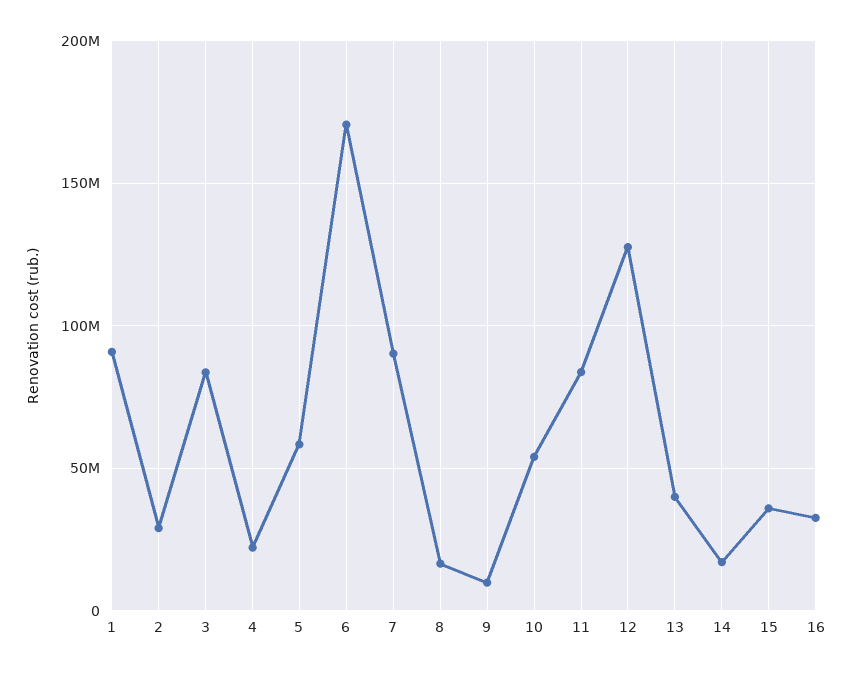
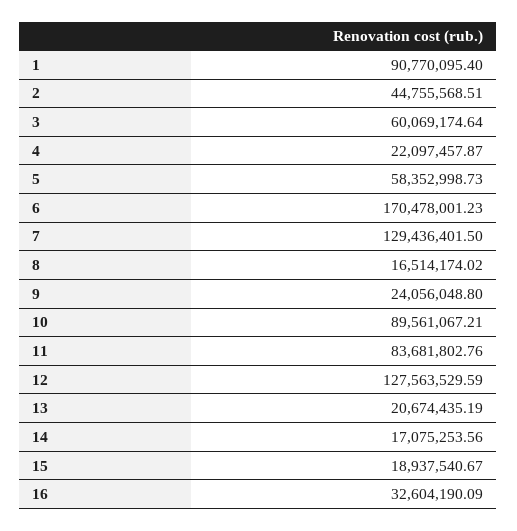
2: 30000000 -> 44755568.51
3: 85000000 -> 60069174.64
7: 90000000 -> 129436401.5
9: 10000000 -> 24056048.8
10: 55000000 -> 89561067.21
13: 40000000 -> 20674435.19
15: 35000000 -> 18937540.67

